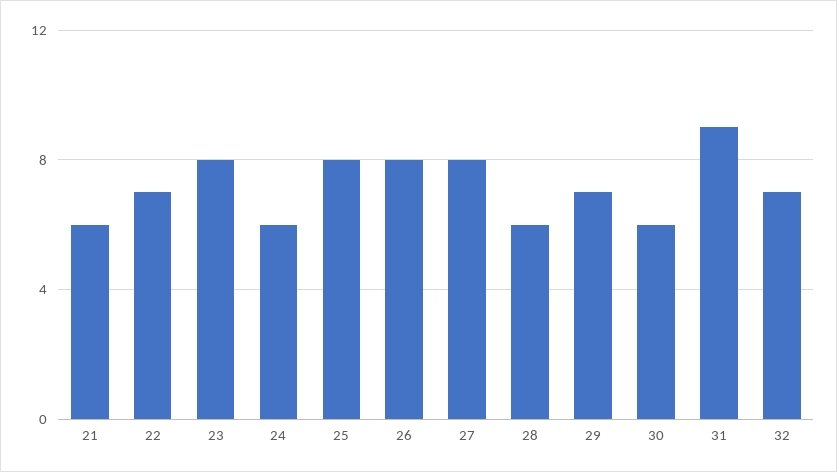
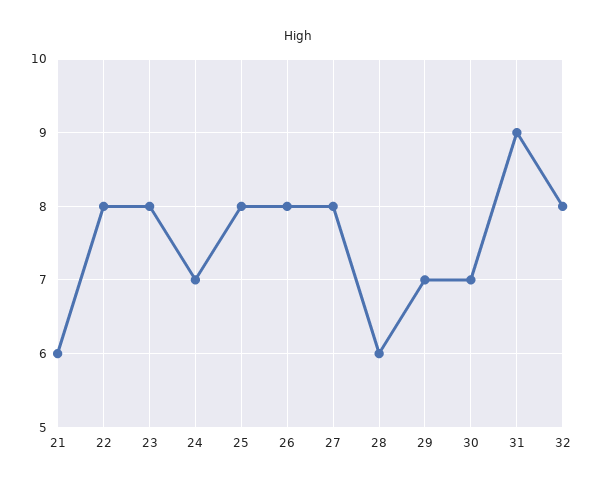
22: 7 -> 8
24: 6 -> 7
30: 6 -> 7
32: 7 -> 8

